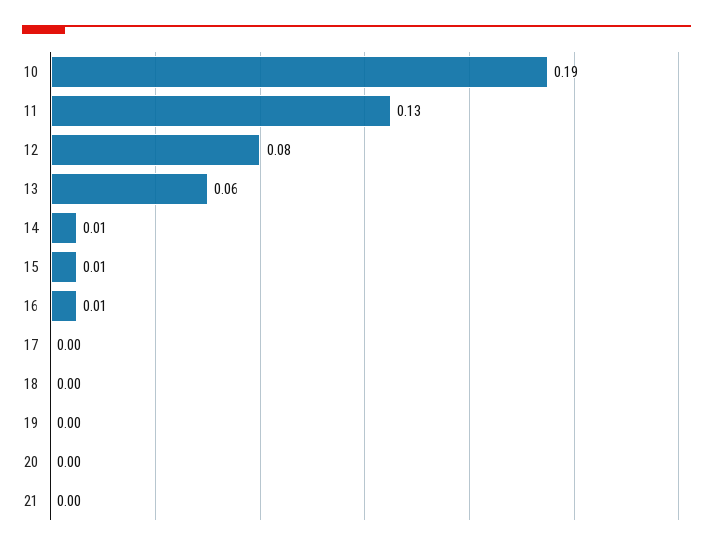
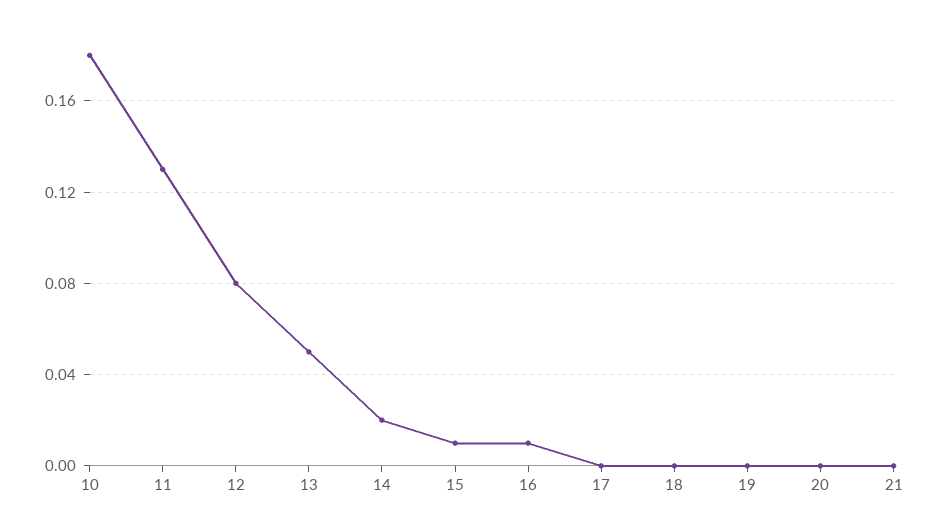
10: 0.19 -> 0.18
13: 0.06 -> 0.05
14: 0.01 -> 0.02

